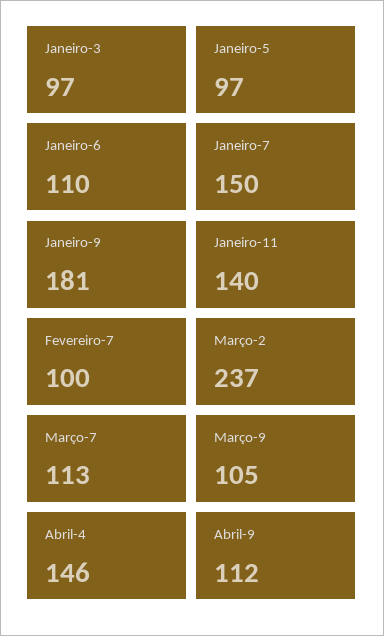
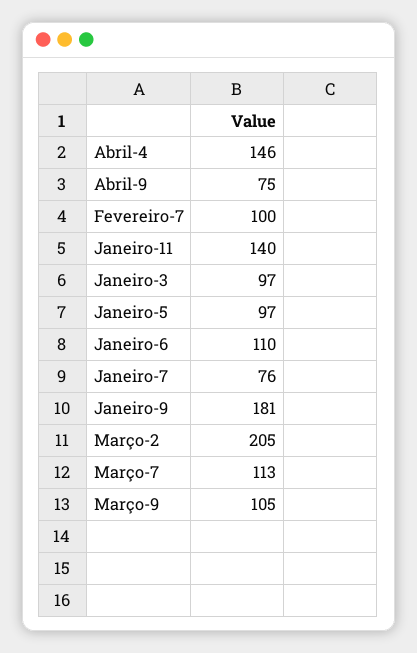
Janeiro-7: 150 -> 76
Março-2: 237 -> 205
Abril-9: 112 -> 75

